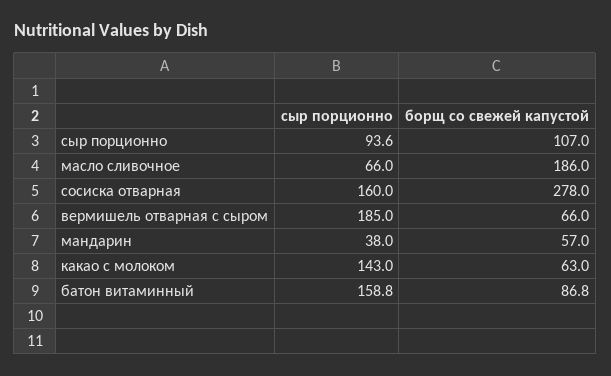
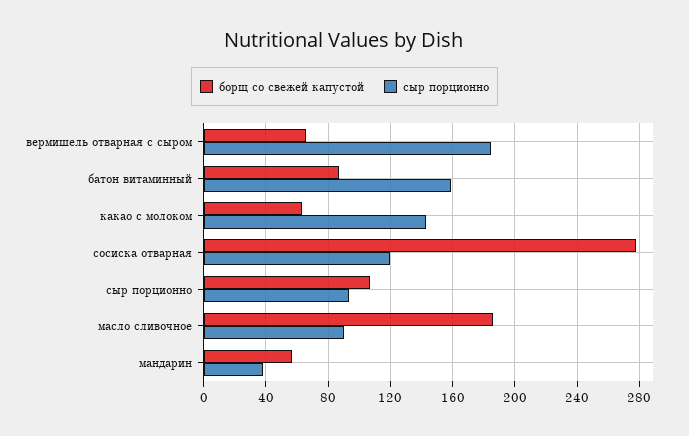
сыр порционно, масло сливочное: 66 -> 90
сыр порционно, сосиска отварная: 160 -> 120

